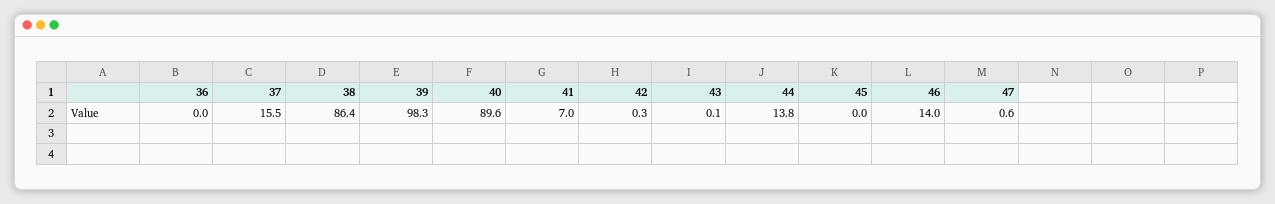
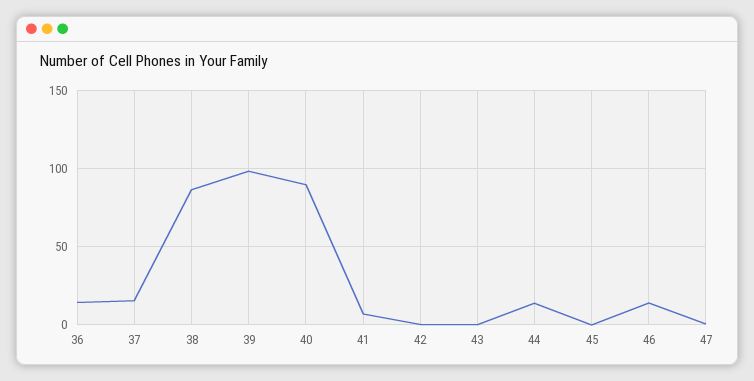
36: 0 -> 15

